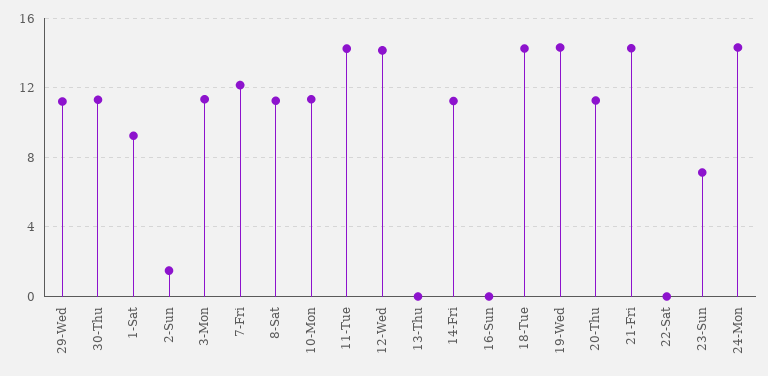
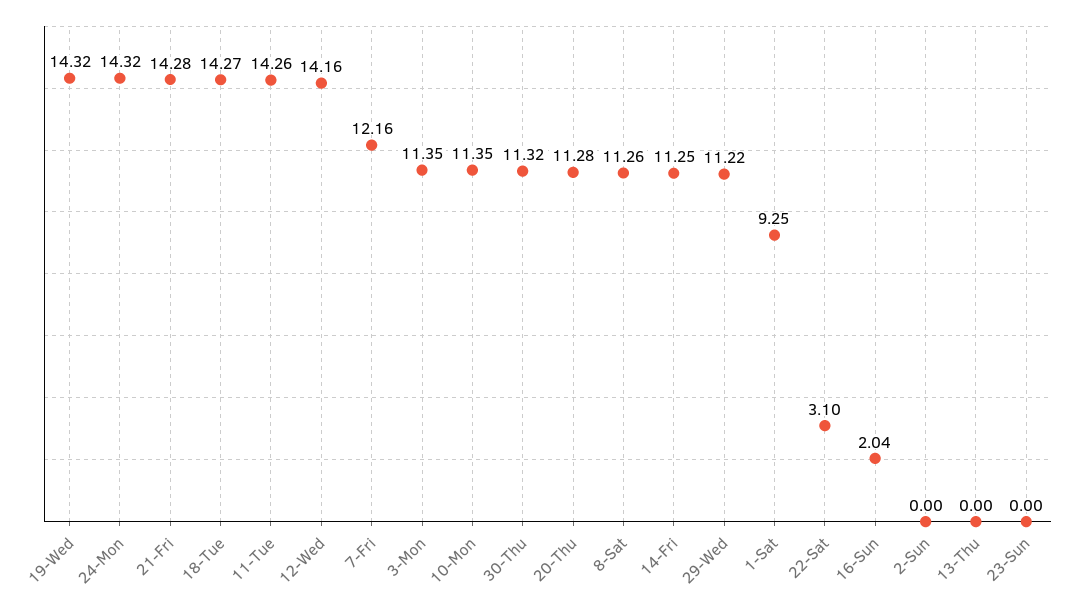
2-Sun: 1.5 -> 0
16-Sun: 0 -> 2.04
22-Sat: 0 -> 3.1
23-Sun: 7 -> 0

